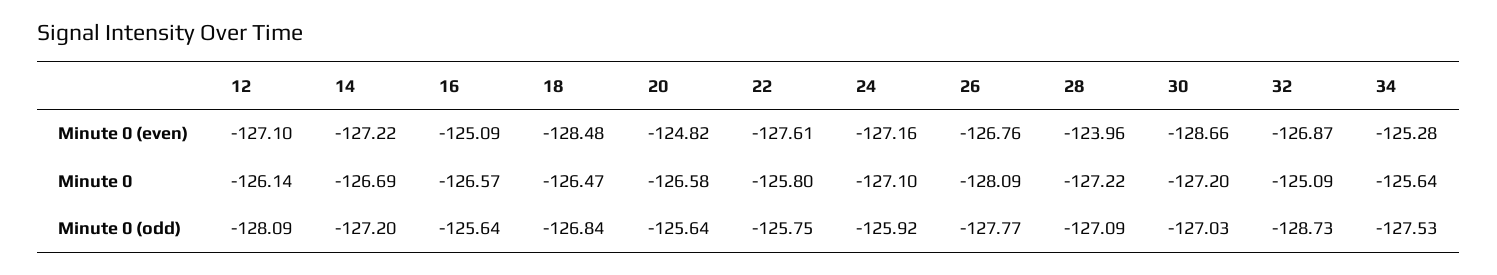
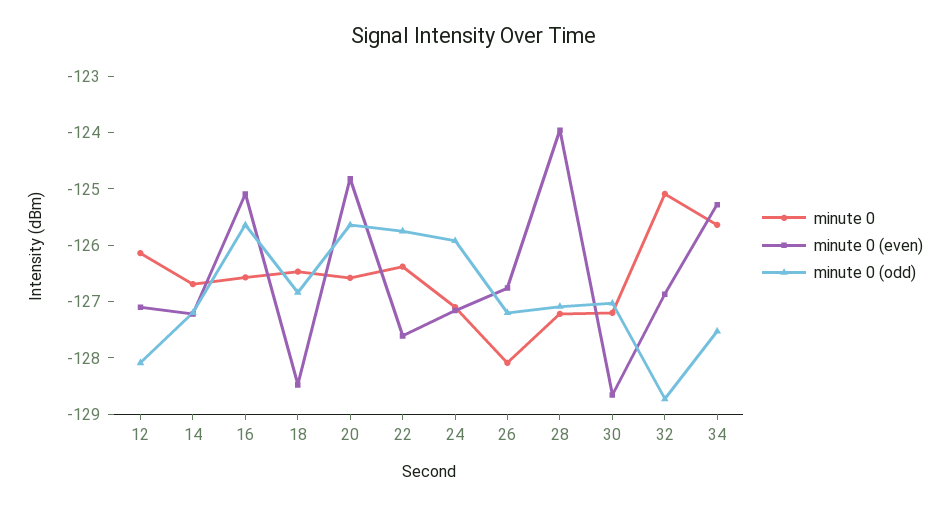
Minute 0, 22: -125.8 -> -126.4
Minute 0 (odd), 26: -127.77 -> -127.2

